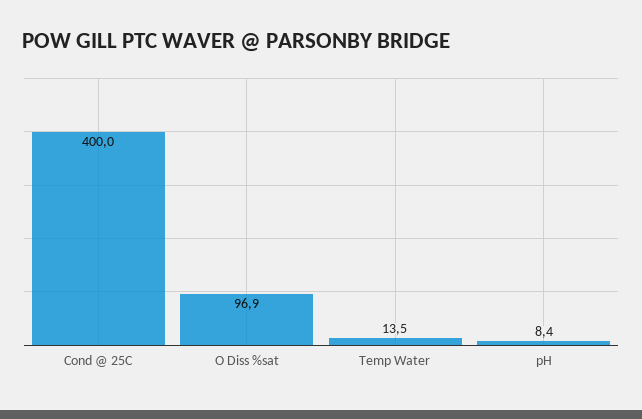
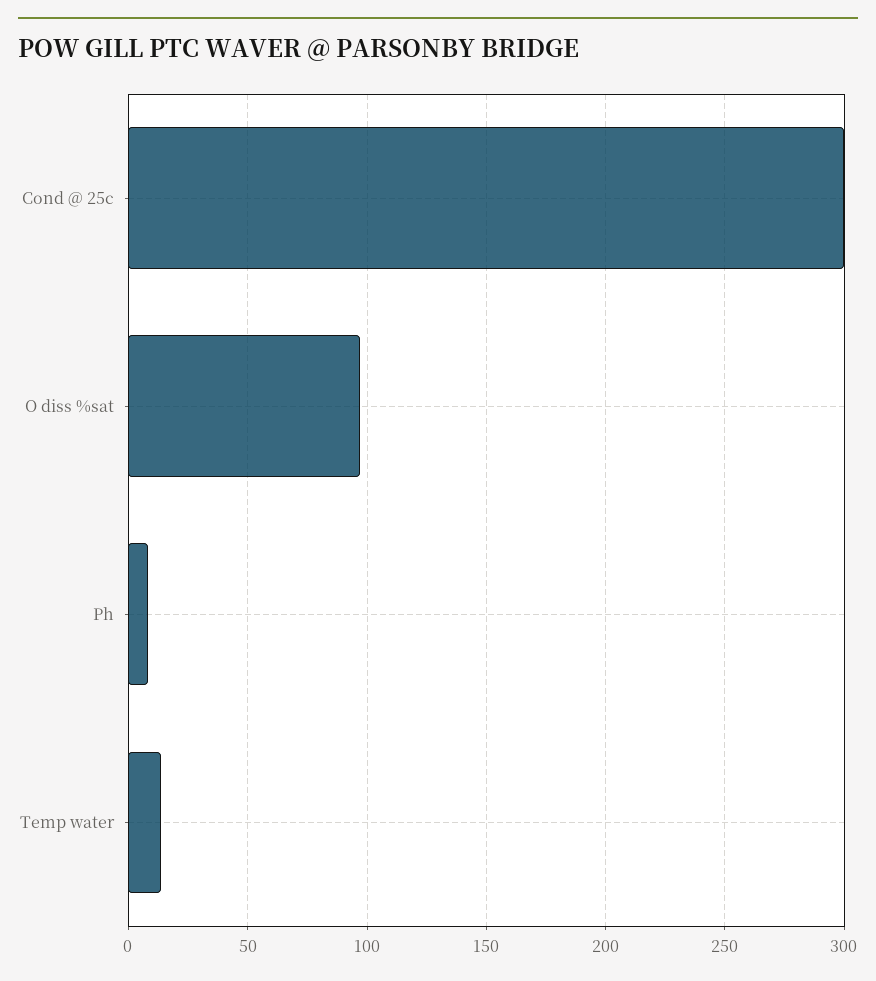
Cond @ 25C: 400 -> 300

